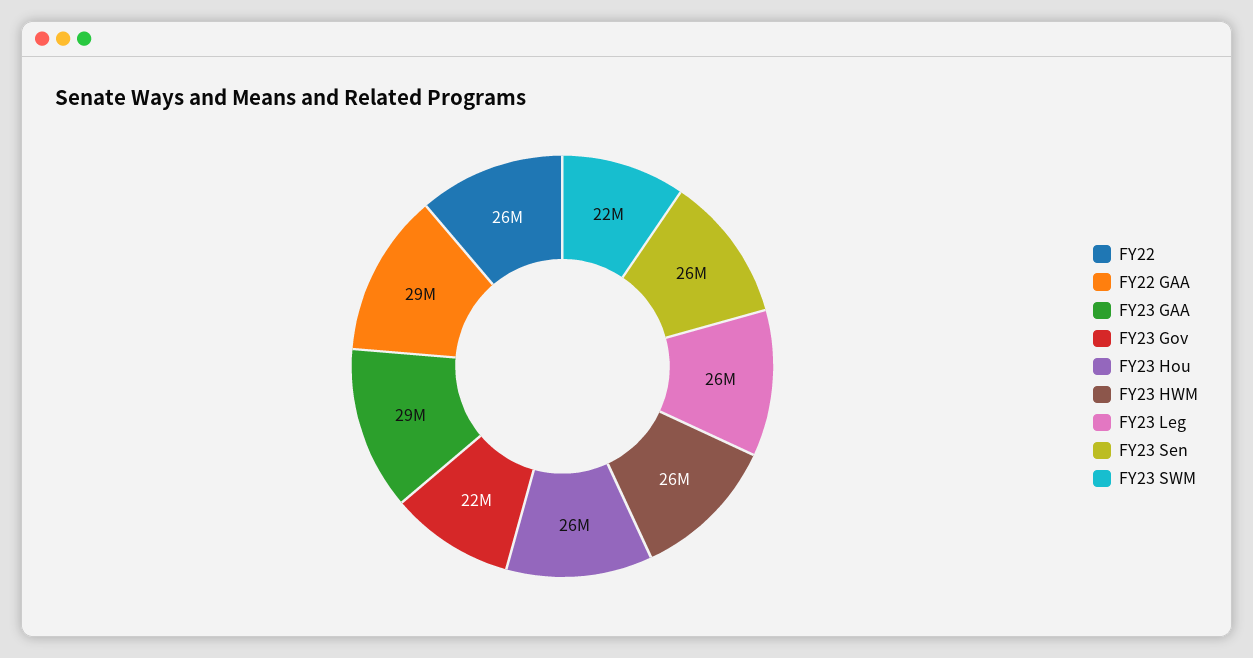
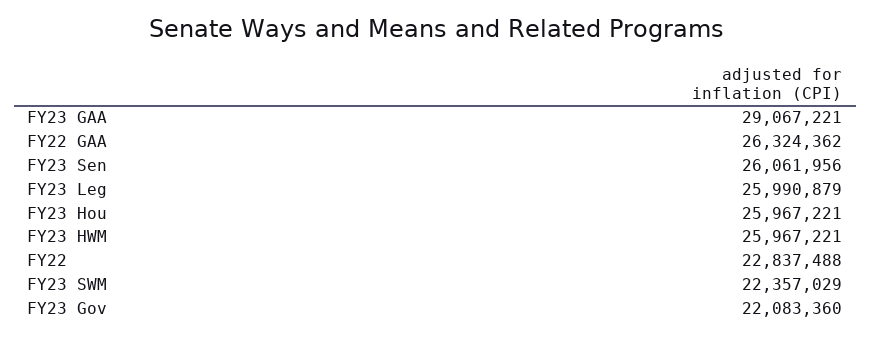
FY22: 26000000 -> 22837488
FY22 GAA: 29000000 -> 26324362

